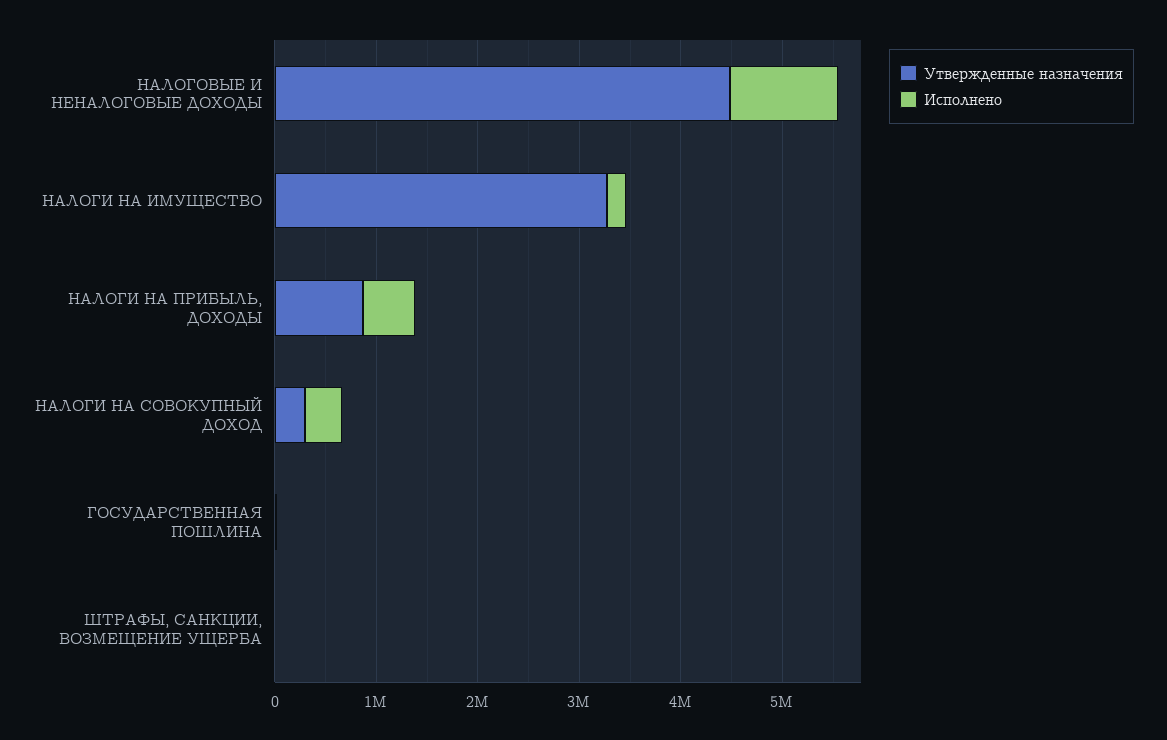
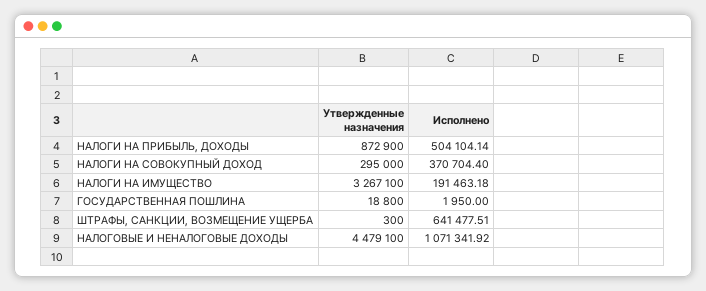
Исполнено, ШТРАФЫ, САНКЦИИ, ВОЗМЕЩЕНИЕ УЩЕРБА: 0 -> 641477.51

